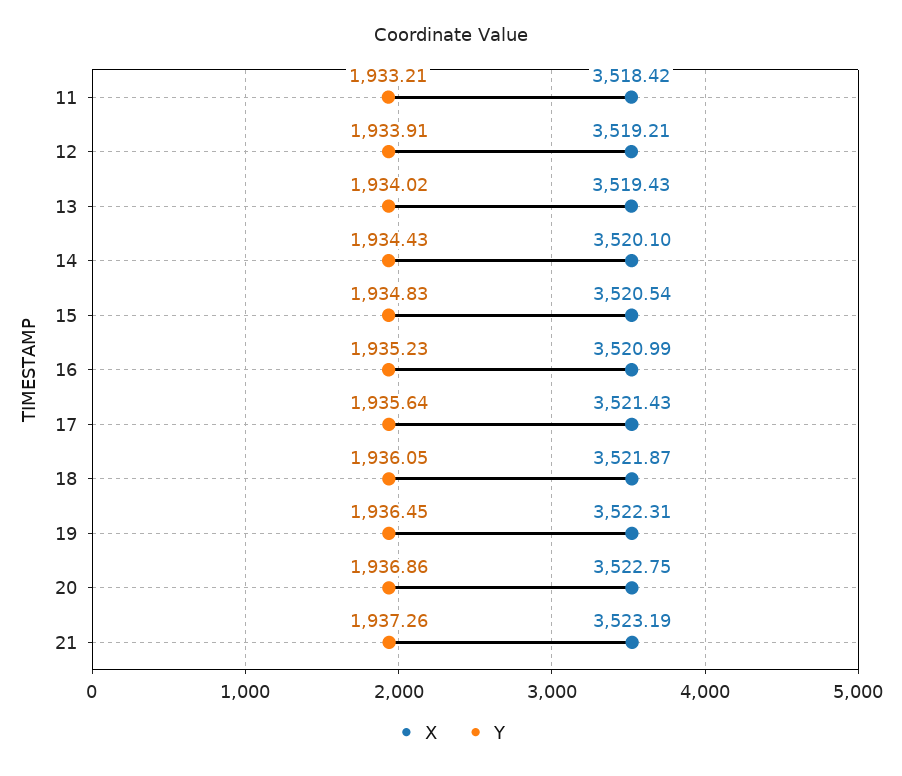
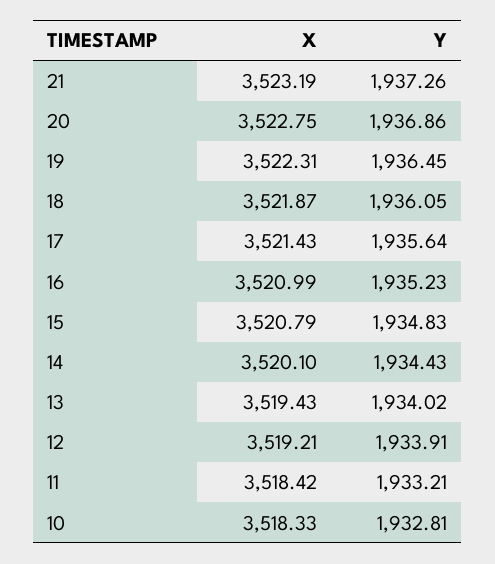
X, 15: 3520.54 -> 3520.79
X, 10: none -> 3518.33
Y, 10: none -> 1932.81

